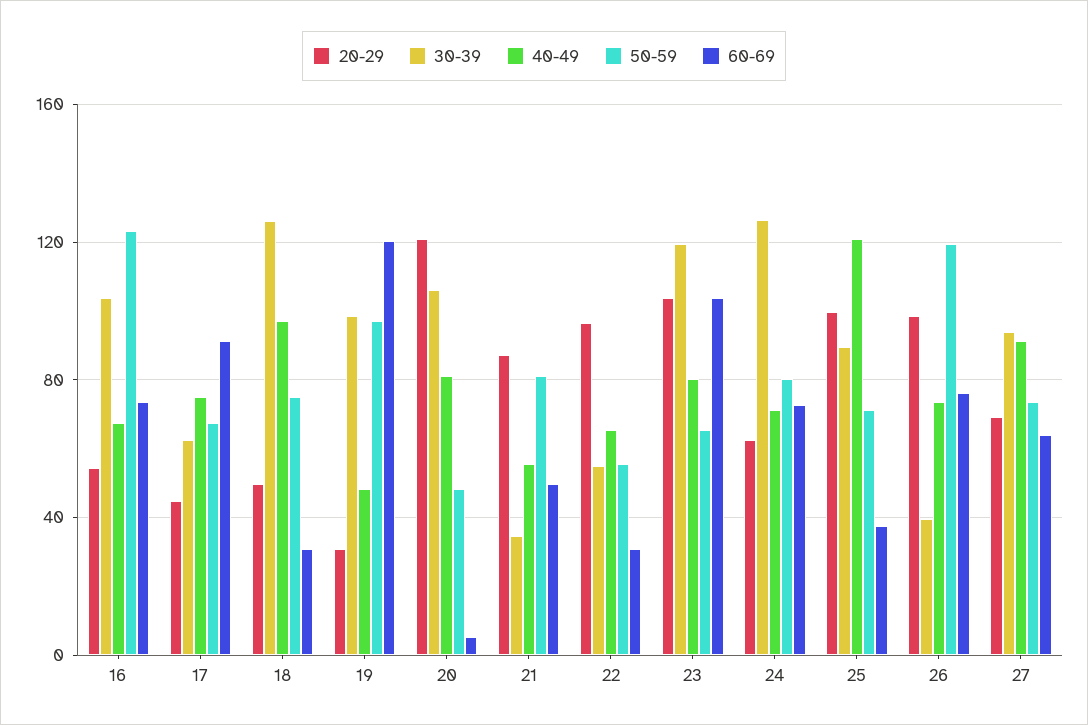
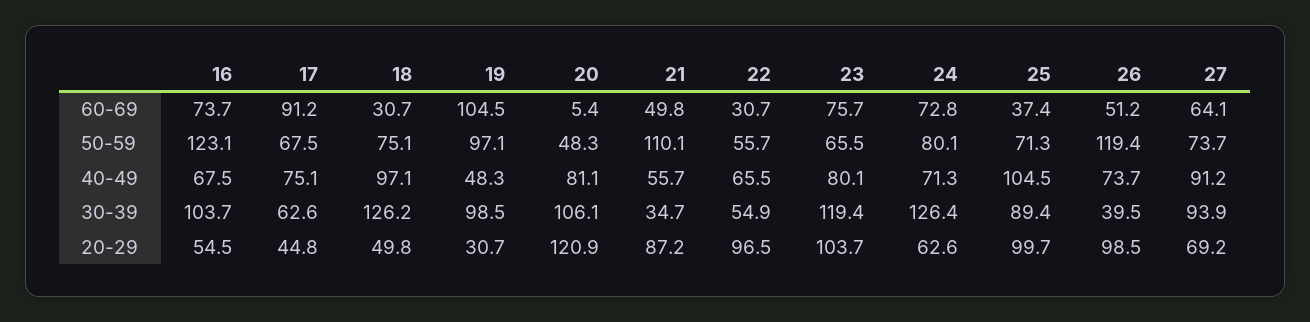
60-69, 19: 120 -> 104.5
50-59, 21: 80 -> 110.1
60-69, 23: 105 -> 75.7
40-49, 25: 120 -> 104.5
60-69, 26: 75 -> 51.2

